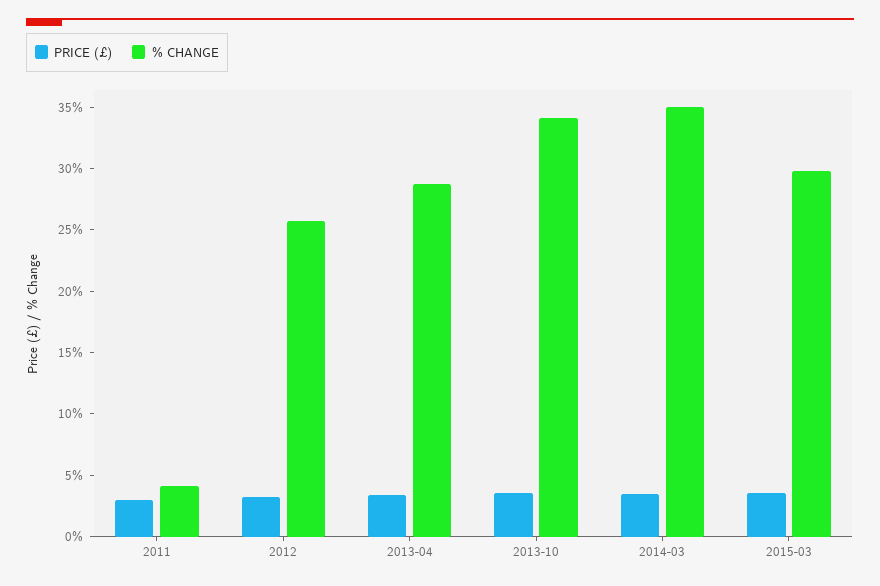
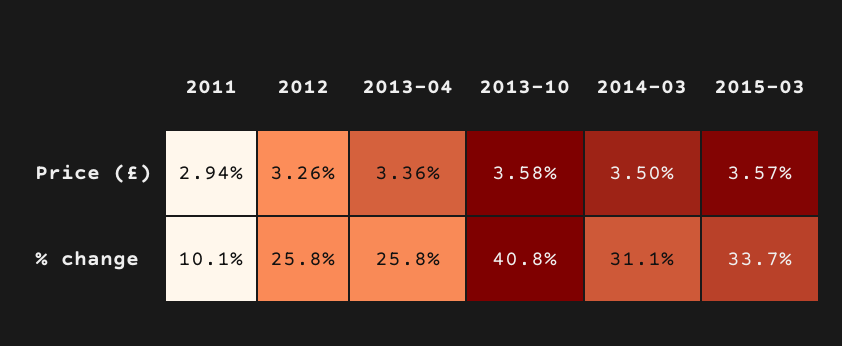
% CHANGE, 2011: 4 -> 10.1
% CHANGE, 2013-04: 29 -> 25.8
% CHANGE, 2013-10: 34 -> 40.8
% CHANGE, 2014-03: 35 -> 31.1
% CHANGE, 2015-03: 30 -> 33.7

